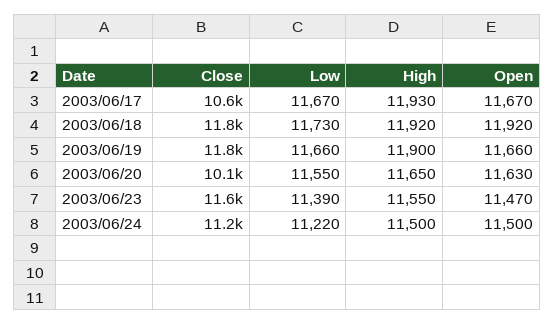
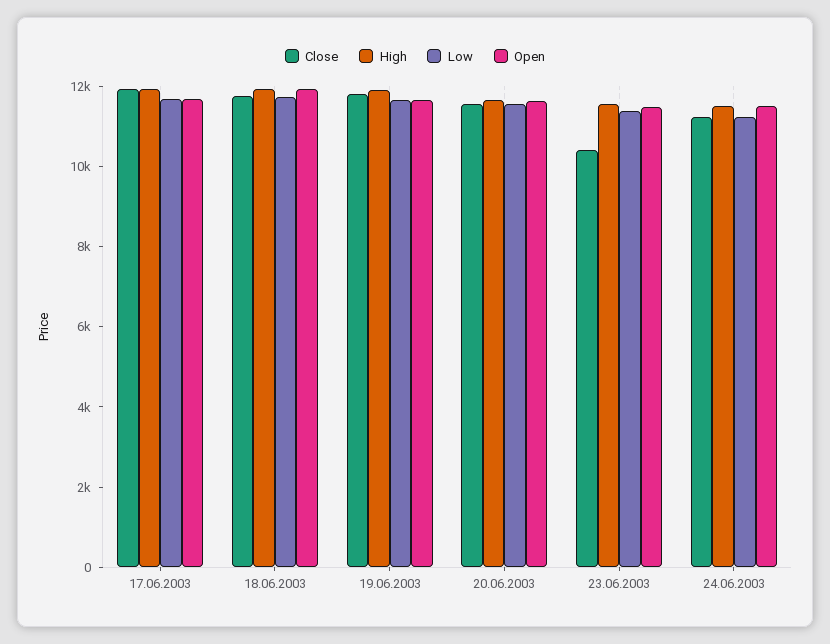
Close, 2003/06/17: 10600 -> 12000
Close, 2003/06/20: 10100 -> 11500
Close, 2003/06/23: 11600 -> 10500

